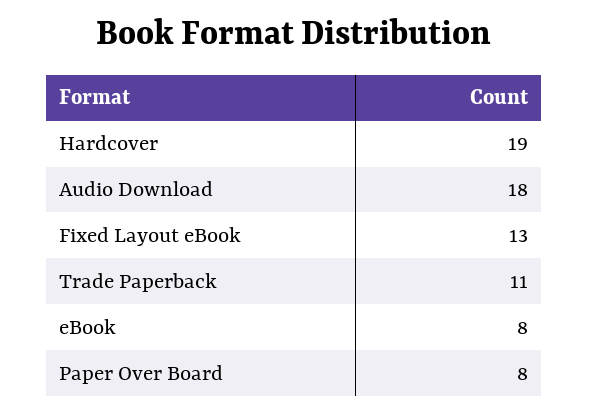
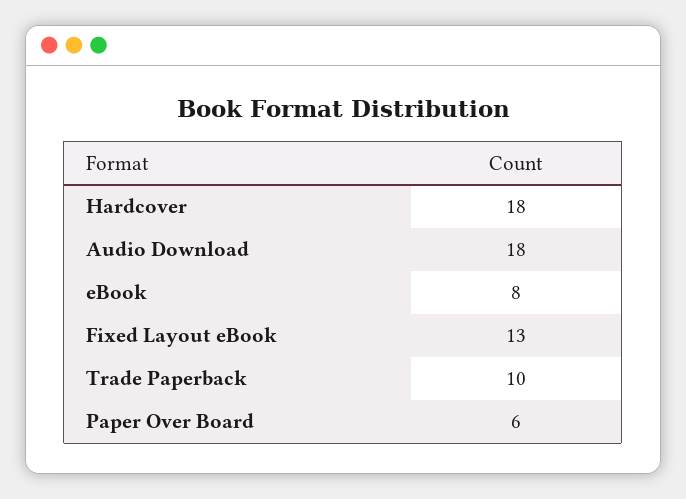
Hardcover: 19 -> 18
Trade Paperback: 11 -> 10
Paper Over Board: 8 -> 6

